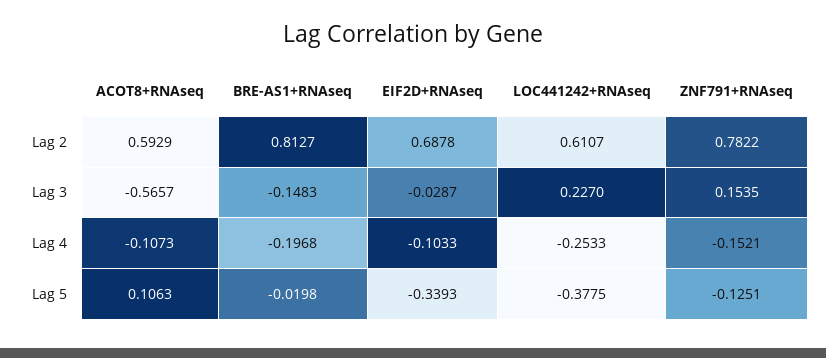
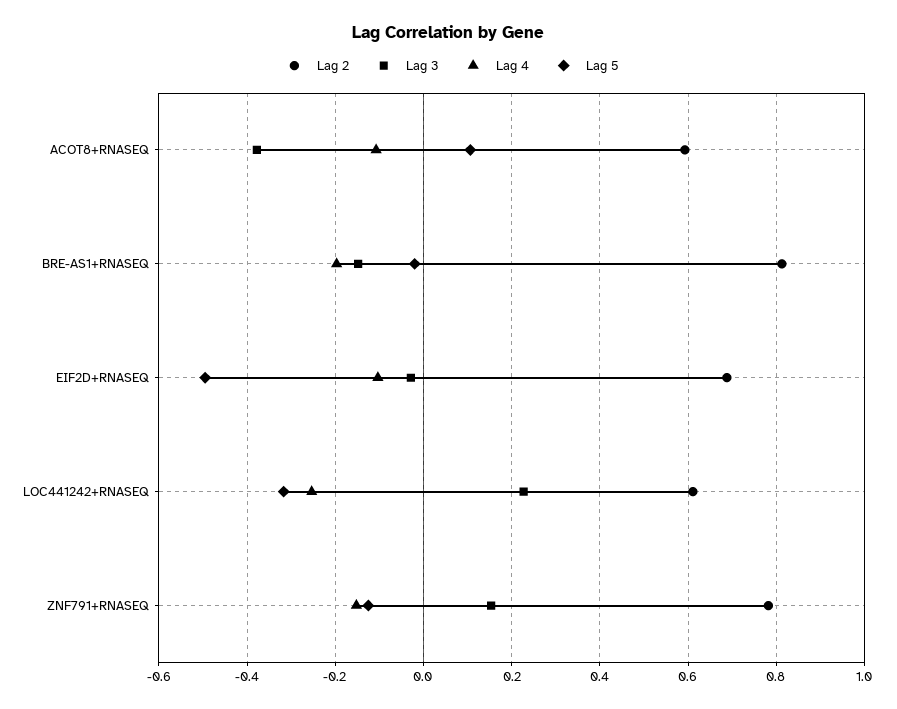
Lag 3, ACOT8+RNAseq: -0.5657 -> -0.38
Lag 5, EIF2D+RNAseq: -0.3393 -> -0.5
Lag 5, LOC441242+RNAseq: -0.3775 -> -0.32

